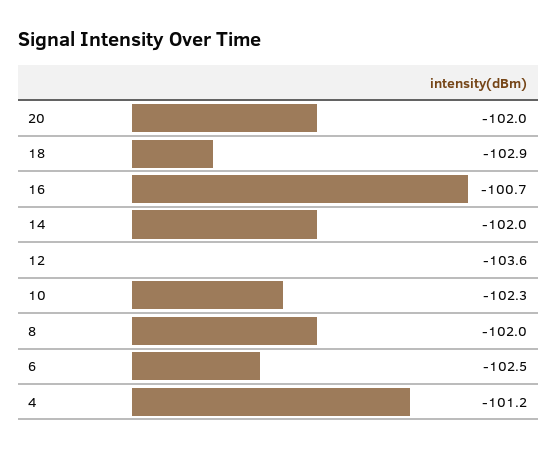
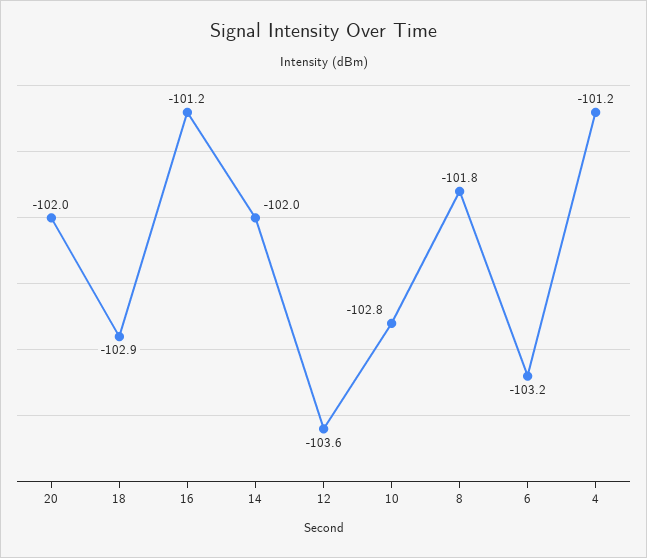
16: -100.7 -> -101.2
10: -102.3 -> -102.8
8: -102 -> -101.8
6: -102.5 -> -103.2

